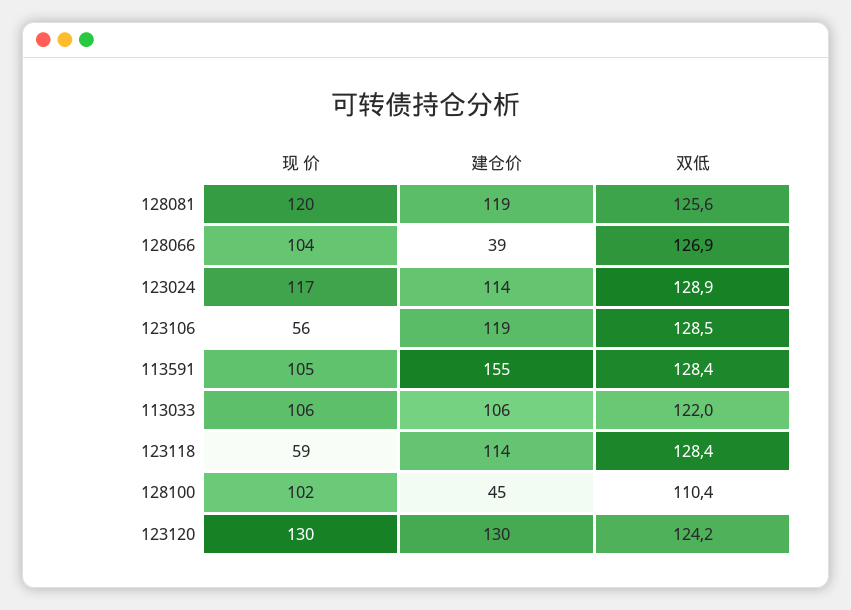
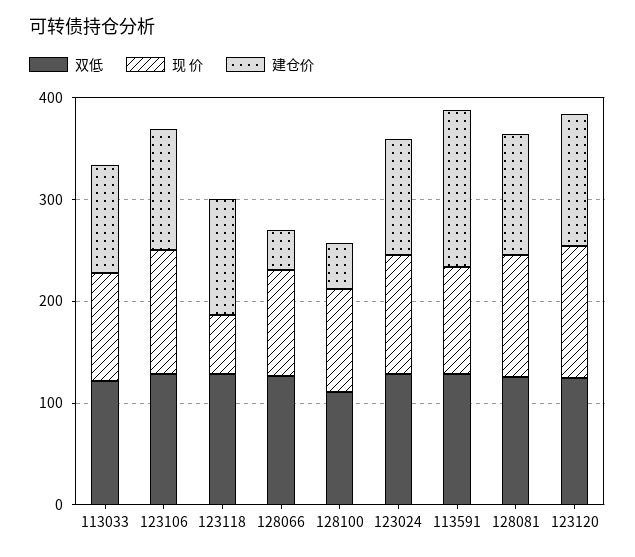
现 价, 123106: 56 -> 120

